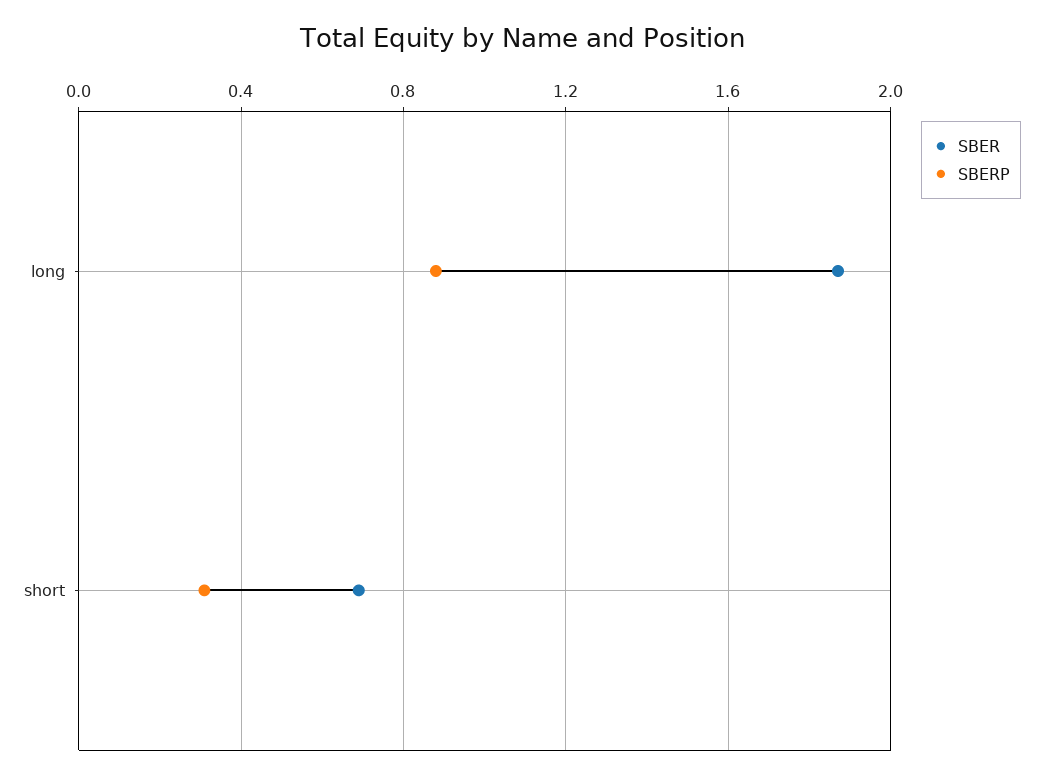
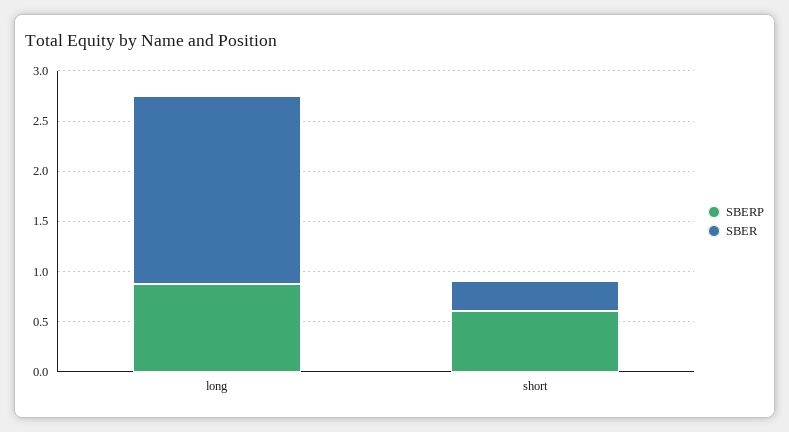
SBER, short: 0.7 -> 0.3
SBERP, short: 0.3 -> 0.6

